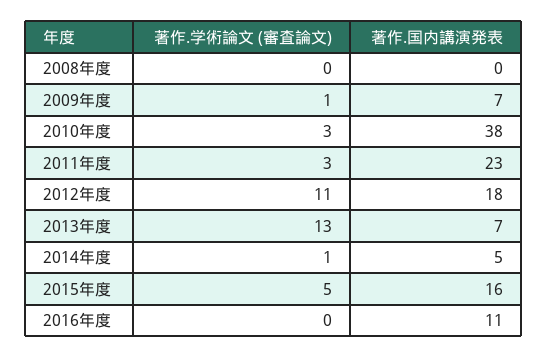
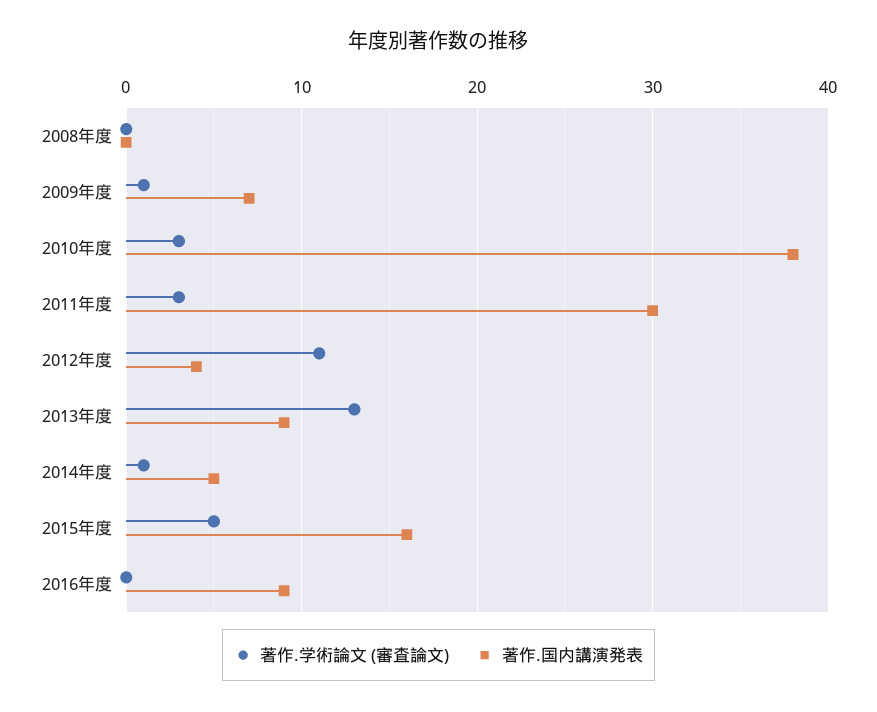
著作.国内講演発表, 2011年度: 23 -> 30
著作.国内講演発表, 2012年度: 18 -> 4
著作.国内講演発表, 2013年度: 7 -> 9
著作.国内講演発表, 2016年度: 11 -> 9

